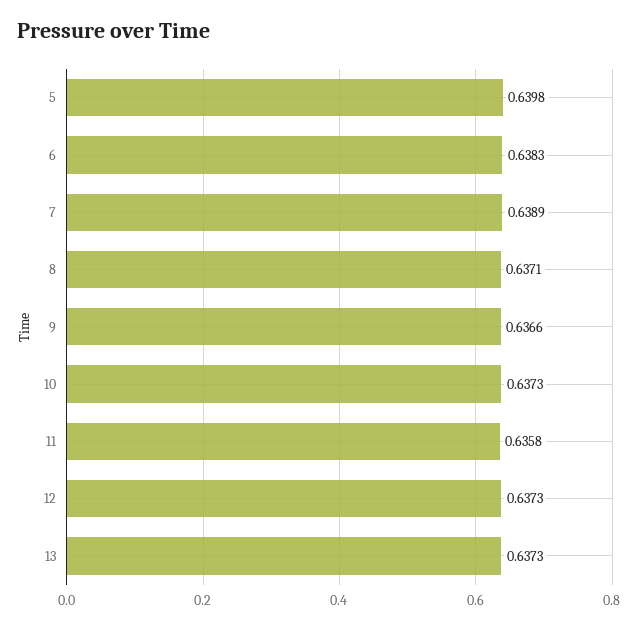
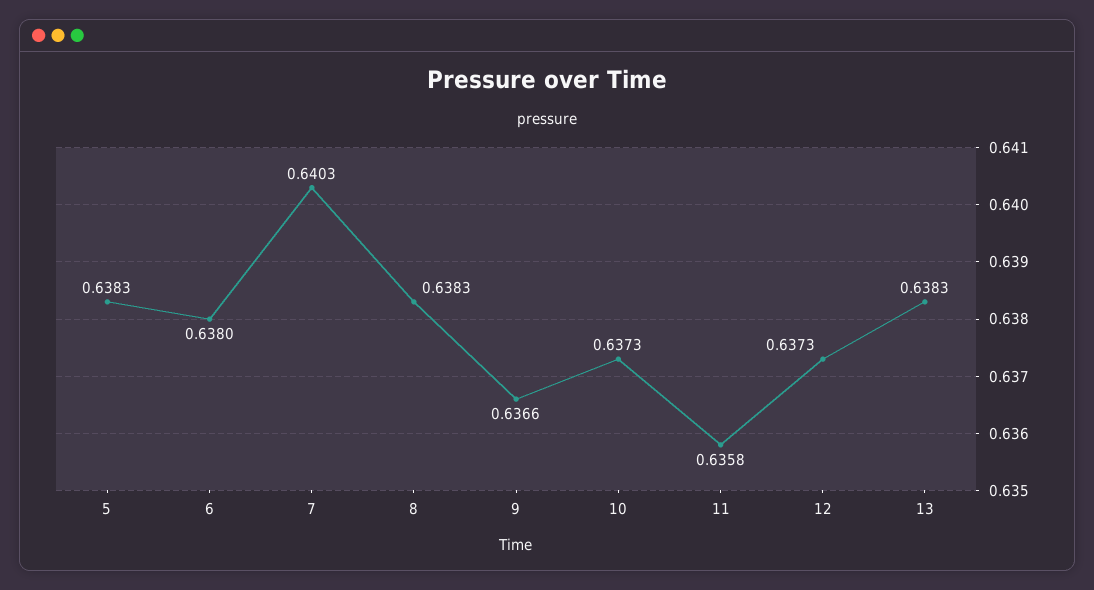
5: 0.6398 -> 0.6383
6: 0.6383 -> 0.638
7: 0.6389 -> 0.6403
8: 0.6371 -> 0.6383
13: 0.6373 -> 0.6383

